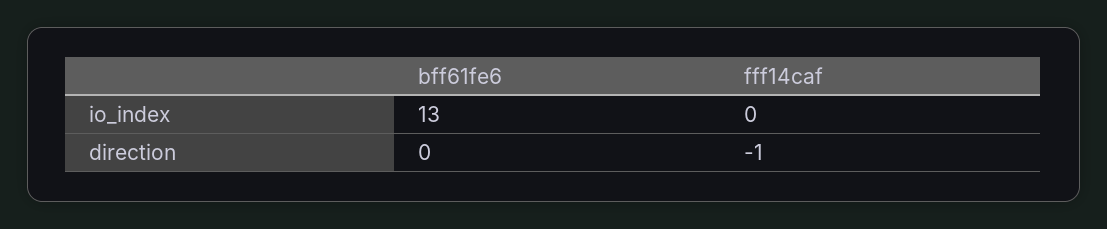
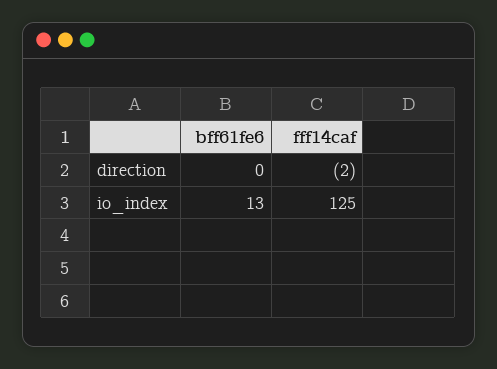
fff14caf, io_index: 0 -> 125
fff14caf, direction: -1 -> -2

